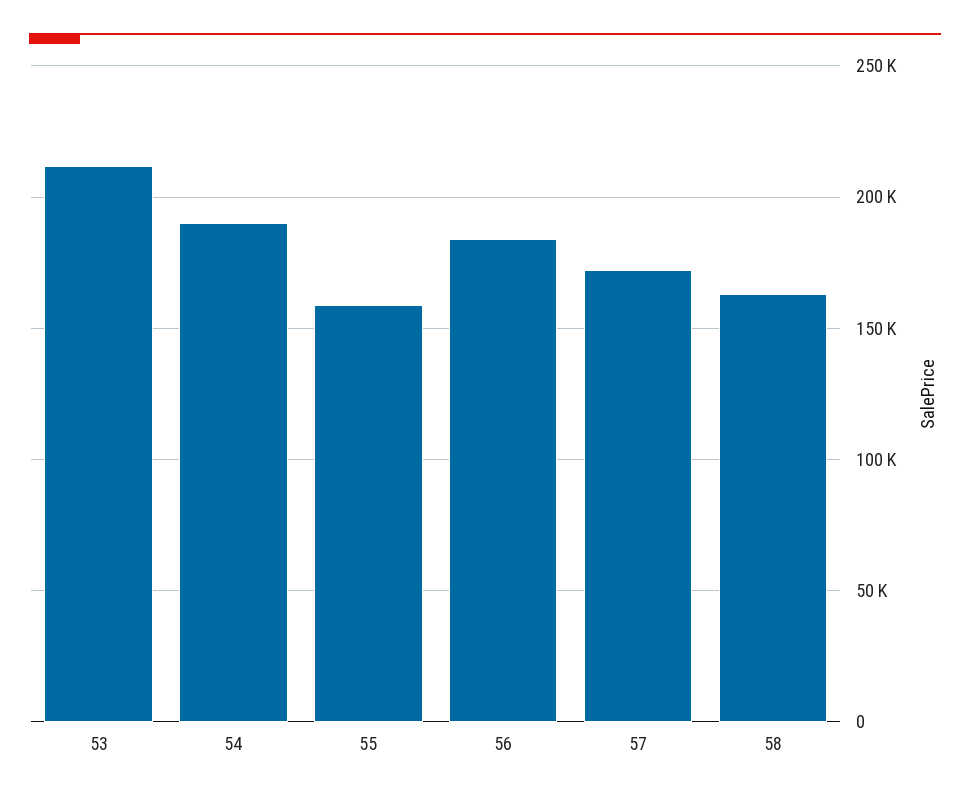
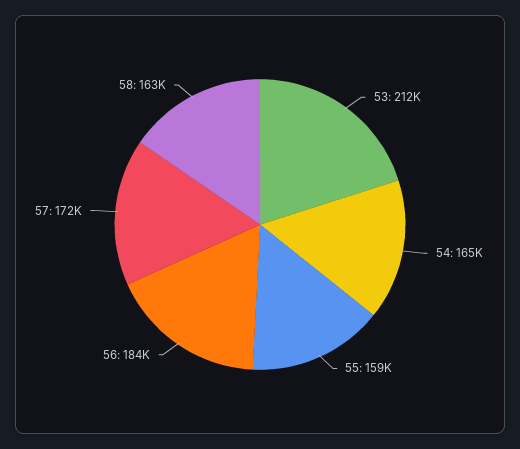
54: 190000 -> 165000

